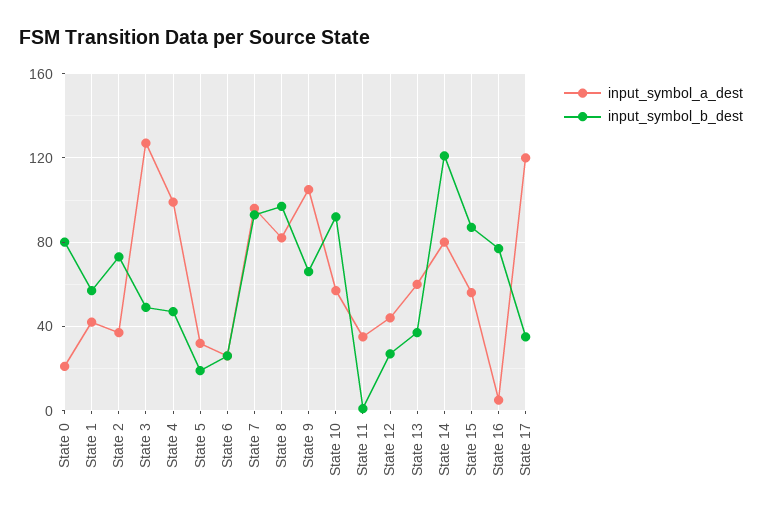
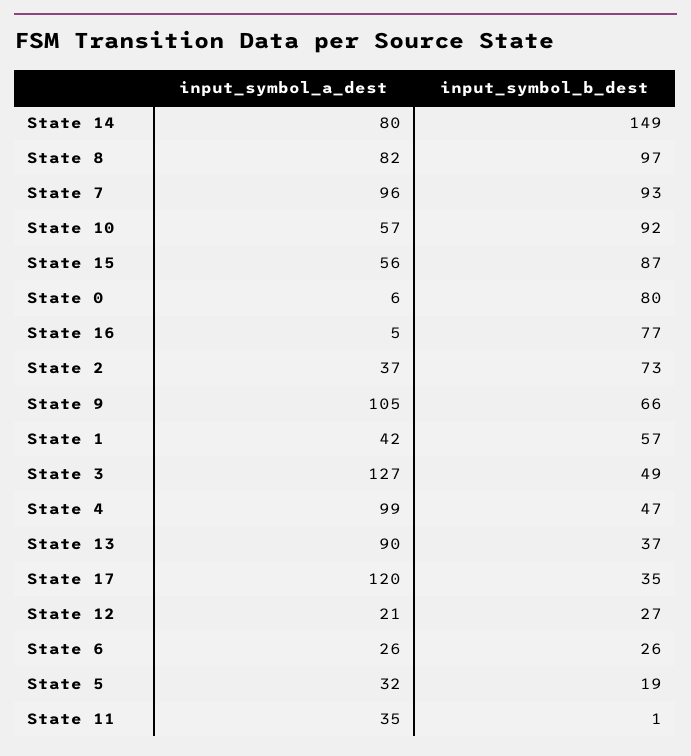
input_symbol_a_dest, State 0: 20 -> 6
input_symbol_a_dest, State 12: 45 -> 21
input_symbol_a_dest, State 13: 60 -> 90
input_symbol_b_dest, State 14: 120 -> 149

